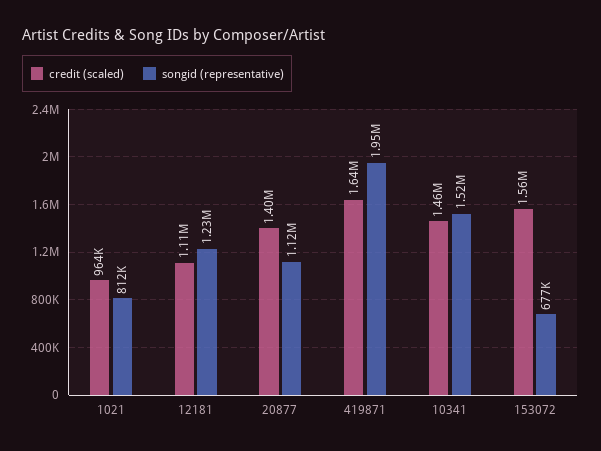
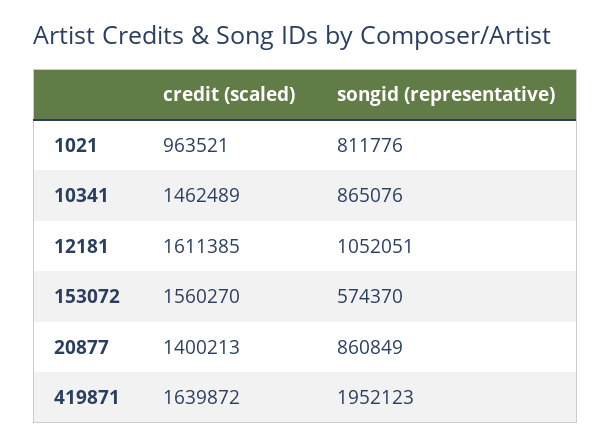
credit (scaled), 12181: 1110000 -> 1611385
songid (representative), 12181: 1230000 -> 1052051
songid (representative), 20877: 1120000 -> 860849
songid (representative), 10341: 1520000 -> 865076
songid (representative), 153072: 677000 -> 574370

